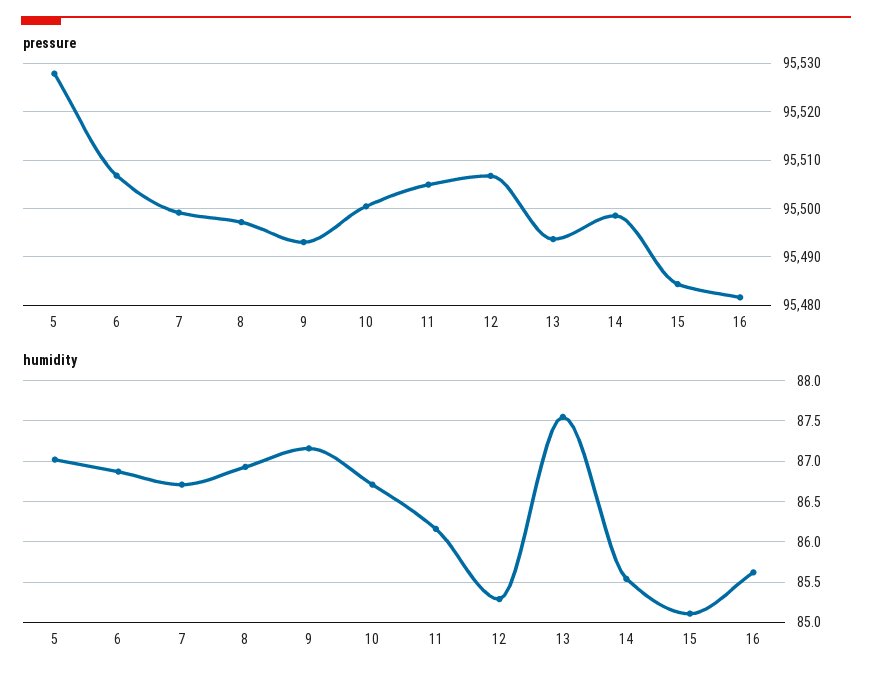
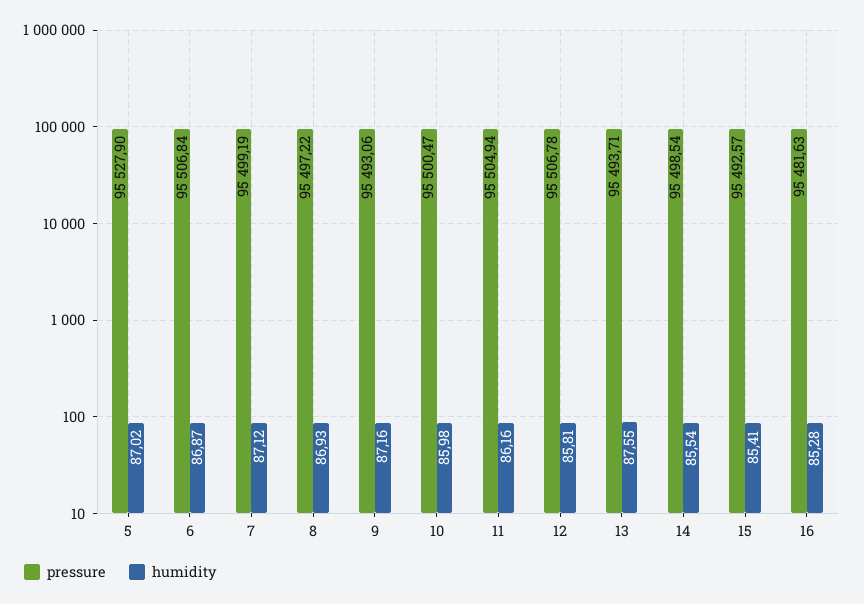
pressure, 15: 95484 -> 95492.57
humidity, 7: 86.7 -> 87.12
humidity, 10: 86.7 -> 85.98
humidity, 12: 85.3 -> 85.81
humidity, 15: 85.1 -> 85.41
humidity, 16: 85.6 -> 85.28

